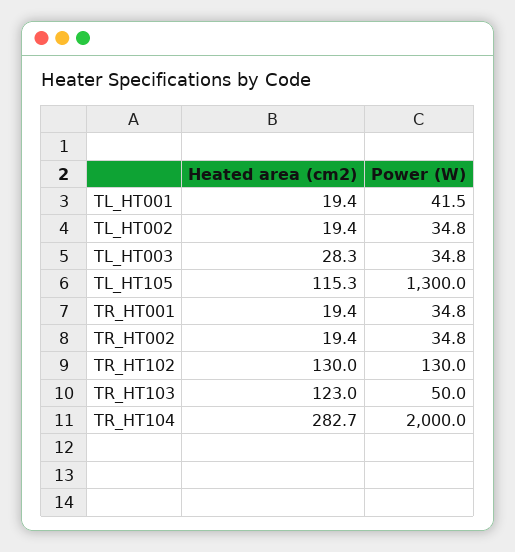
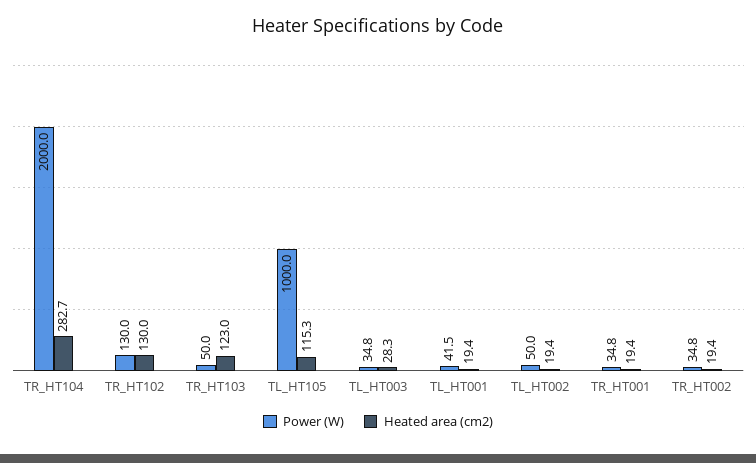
Power (W), TL_HT002: 34.8 -> 50
Power (W), TL_HT105: 1300 -> 1000

